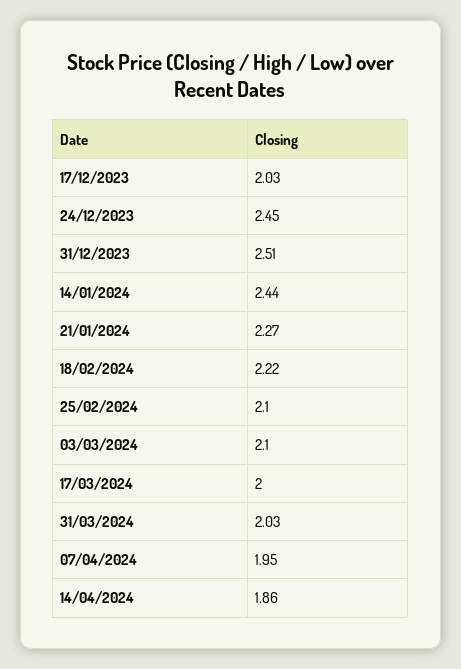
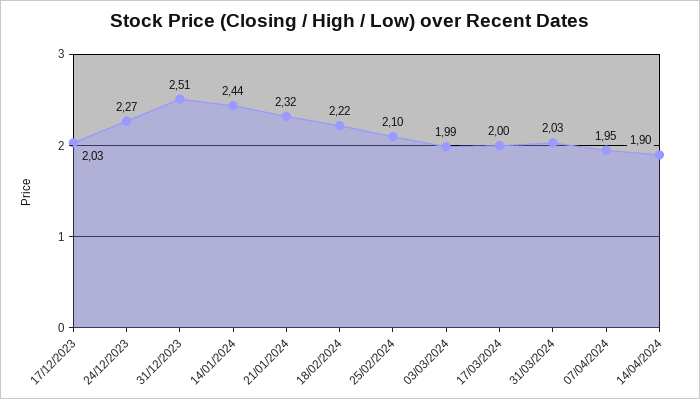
24/12/2023: 2.45 -> 2.27
21/01/2024: 2.27 -> 2.32
03/03/2024: 2.1 -> 1.99
14/04/2024: 1.86 -> 1.9

